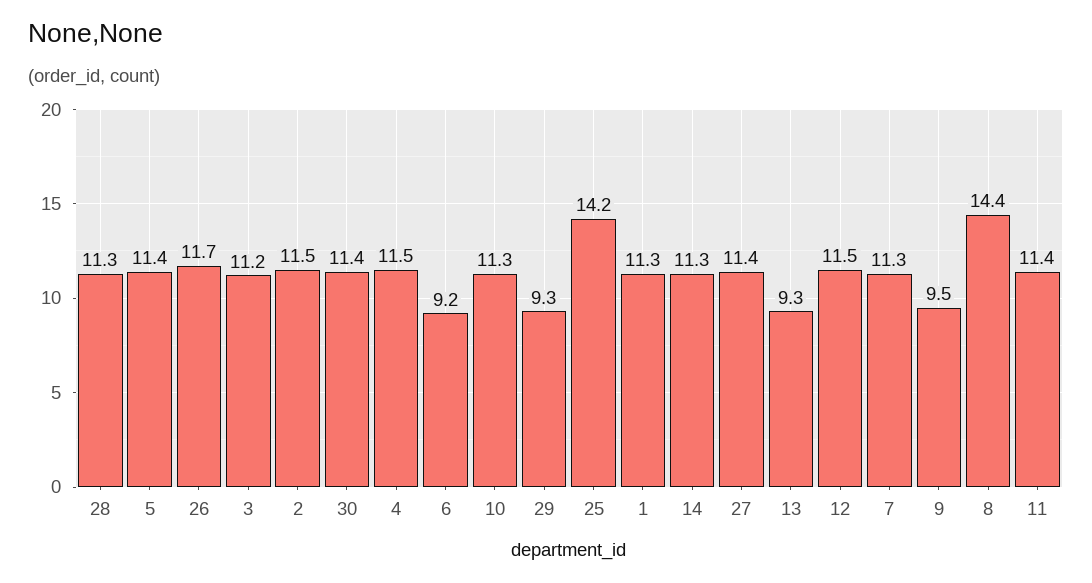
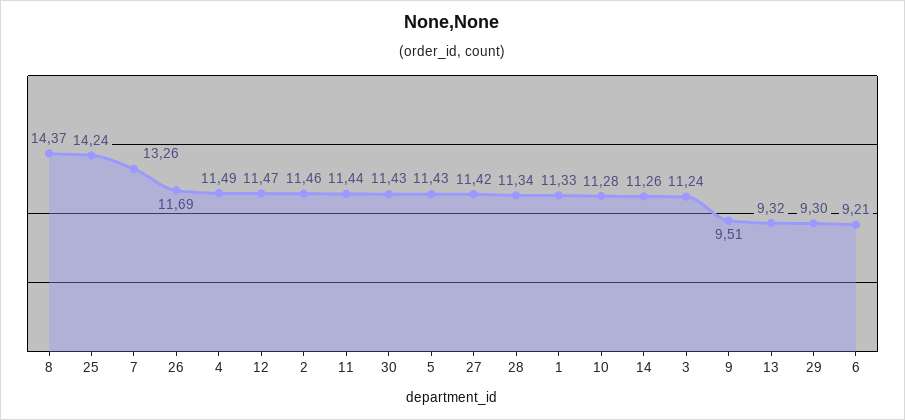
7: 11.3 -> 13.26

